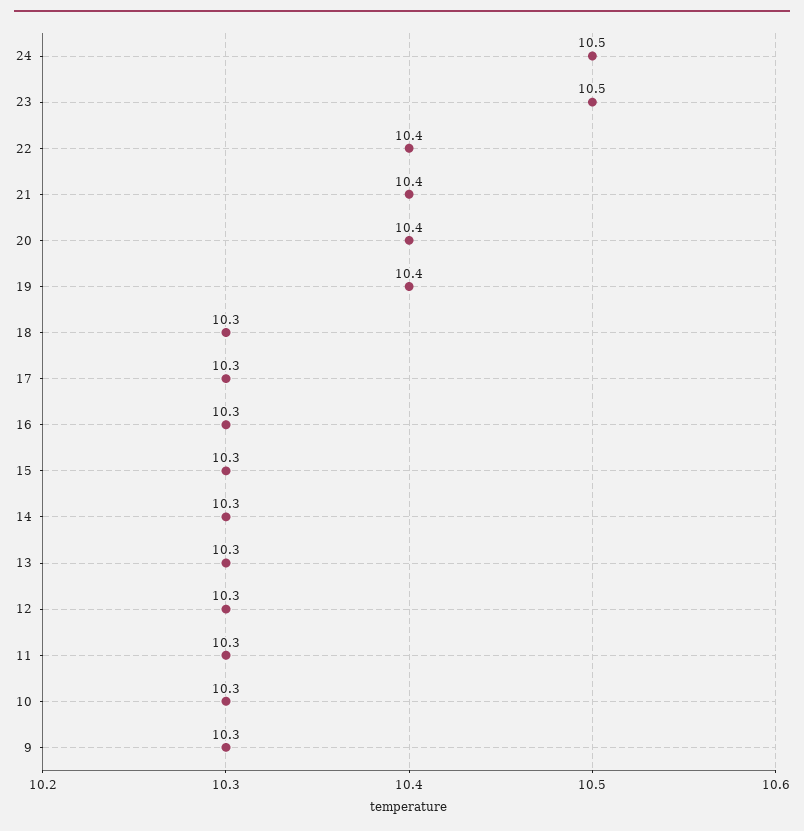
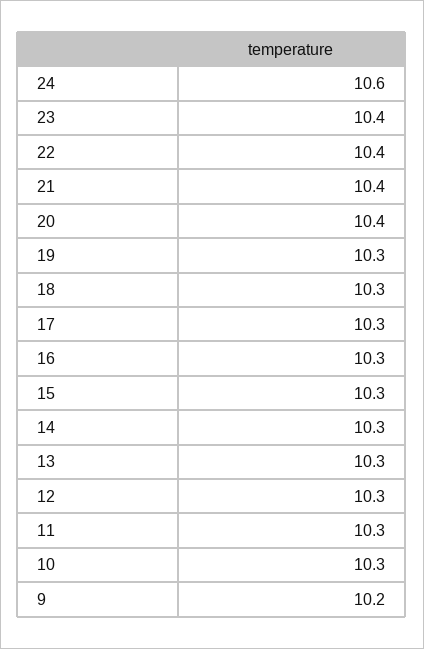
24: 10.5 -> 10.6
23: 10.5 -> 10.4
19: 10.4 -> 10.3
9: 10.3 -> 10.2

